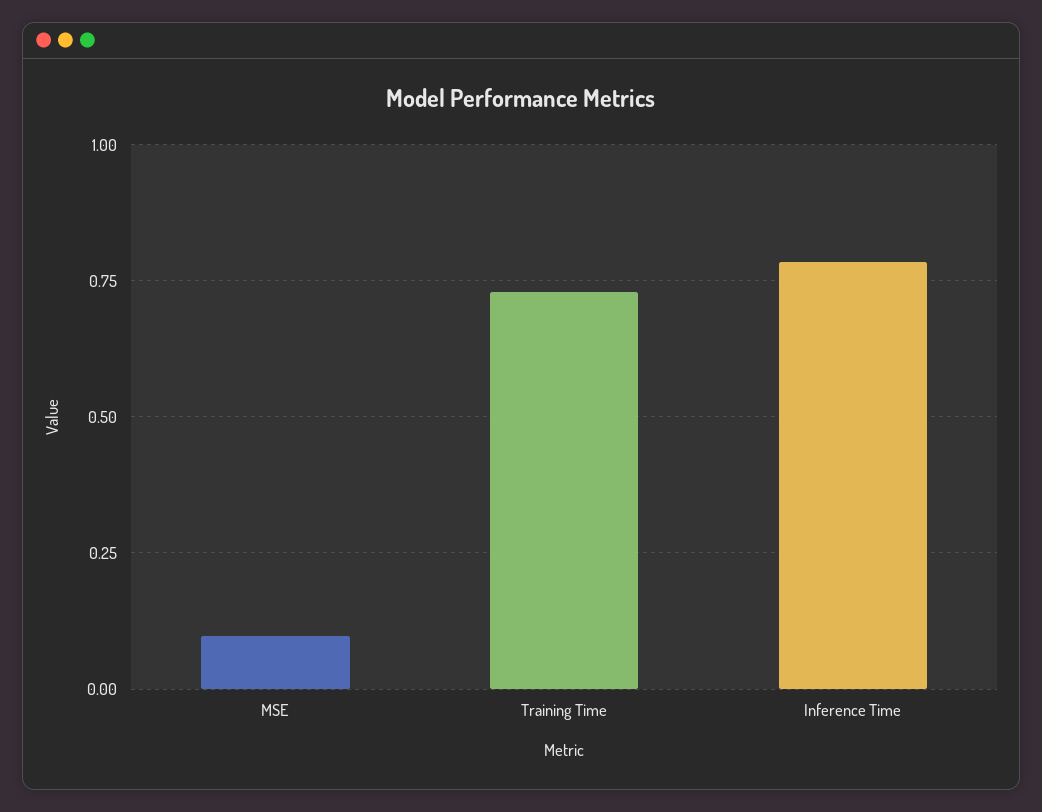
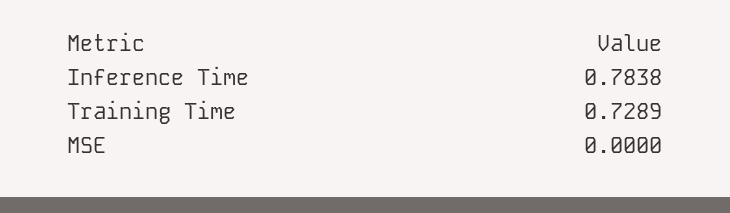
MSE: 0.1 -> 0

